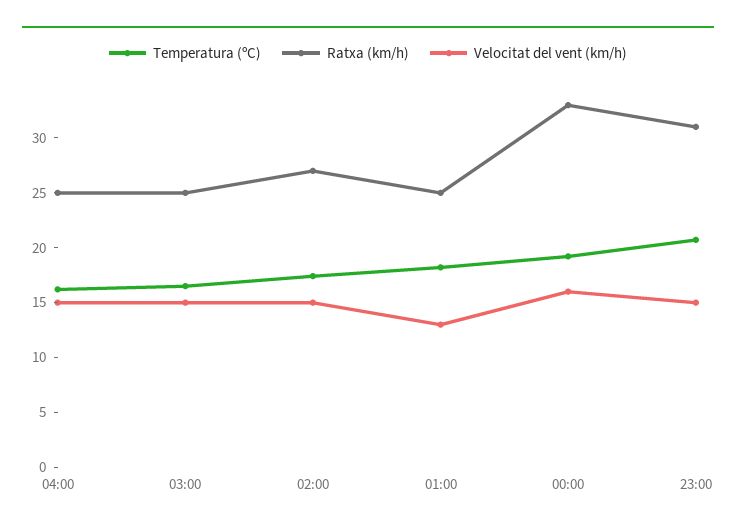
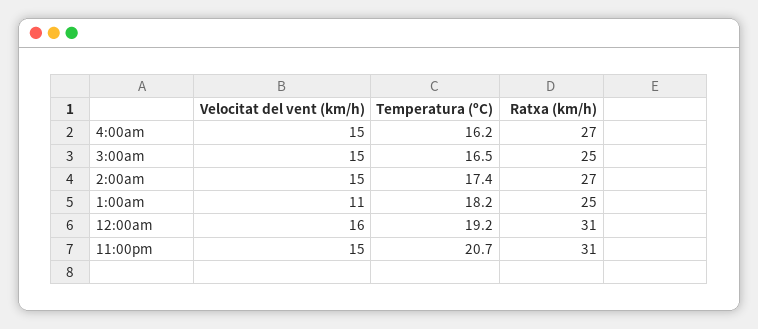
Ratxa (km/h), 04:00: 25 -> 27
Velocitat del vent (km/h), 01:00: 13 -> 11
Ratxa (km/h), 00:00: 33 -> 31

